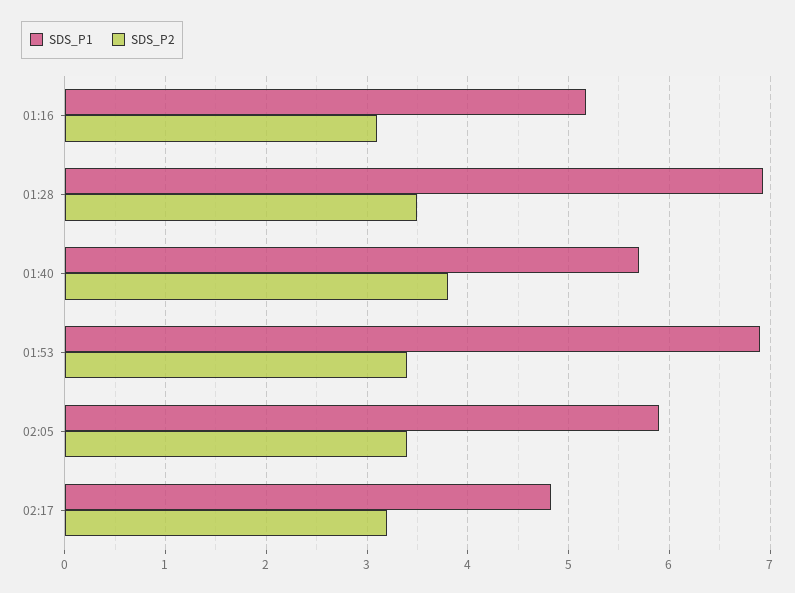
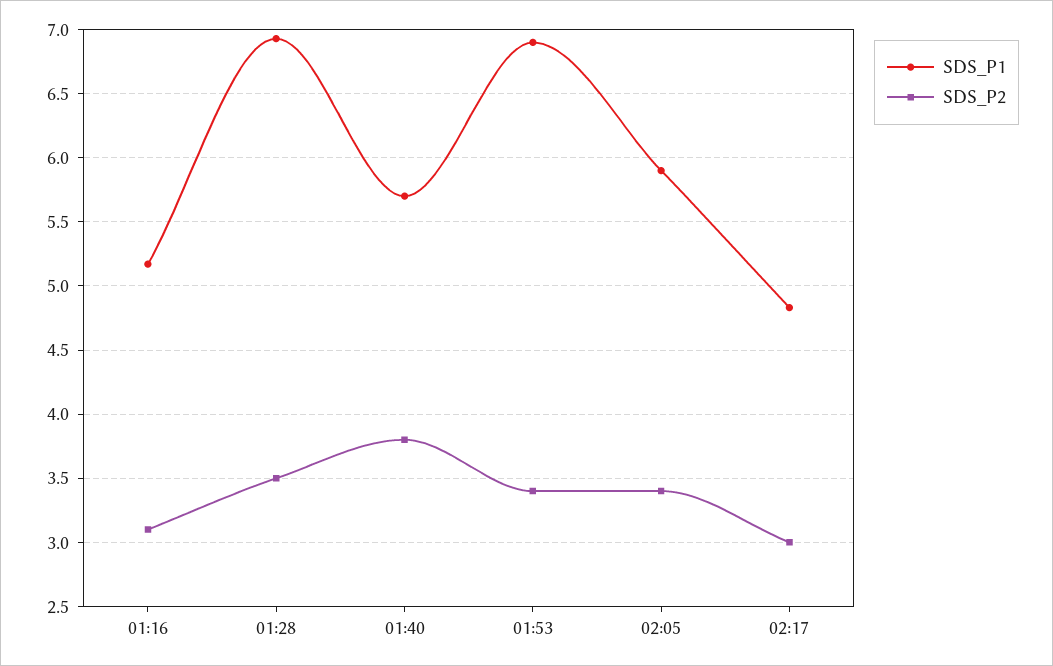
SDS_P2, 02:17: 3.2 -> 3

